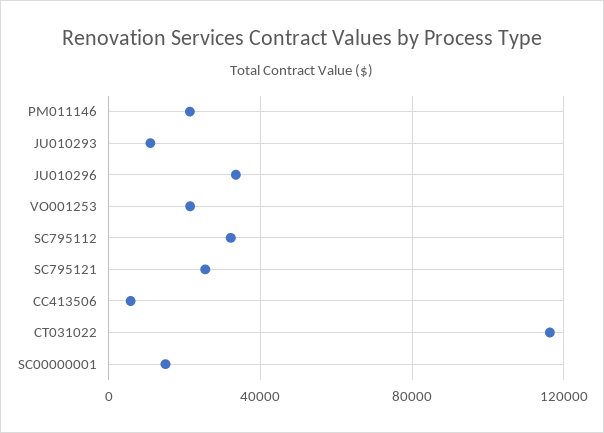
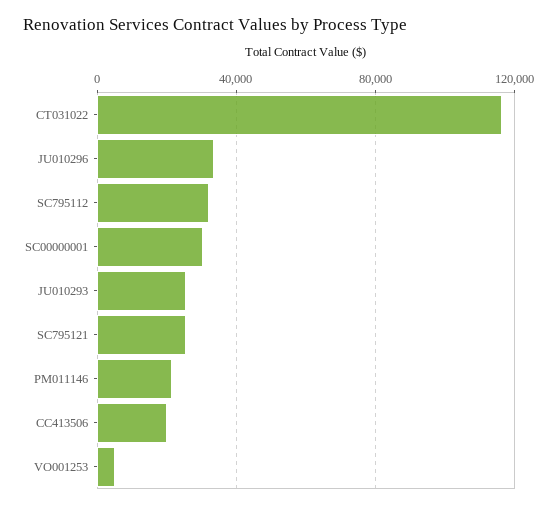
JU010293: 10000 -> 25000
VO001253: 20000 -> 5000
CC413506: 5000 -> 20000
SC00000001: 15000 -> 30000

